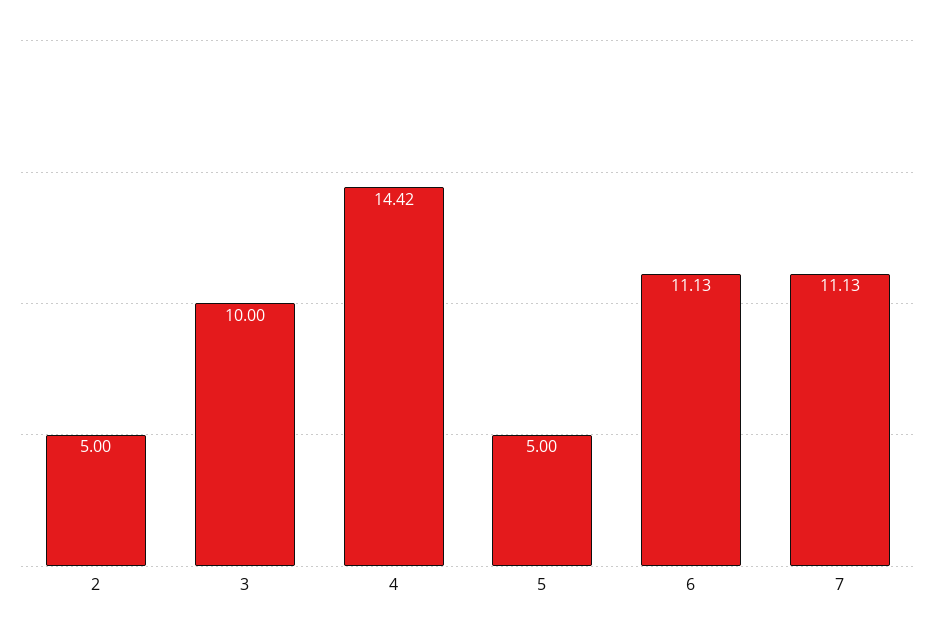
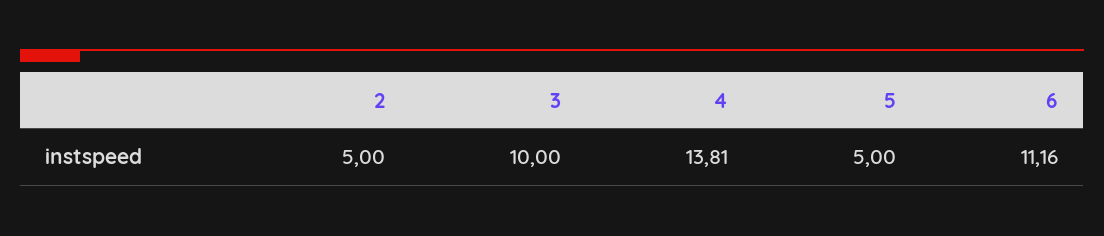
4: 14.42 -> 13.81
6: 11.13 -> 11.16
7: 11.13 -> none

